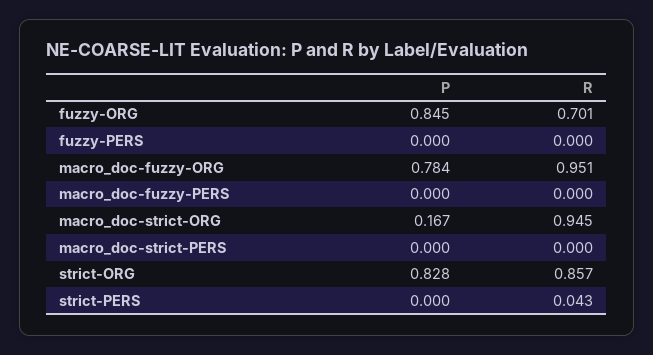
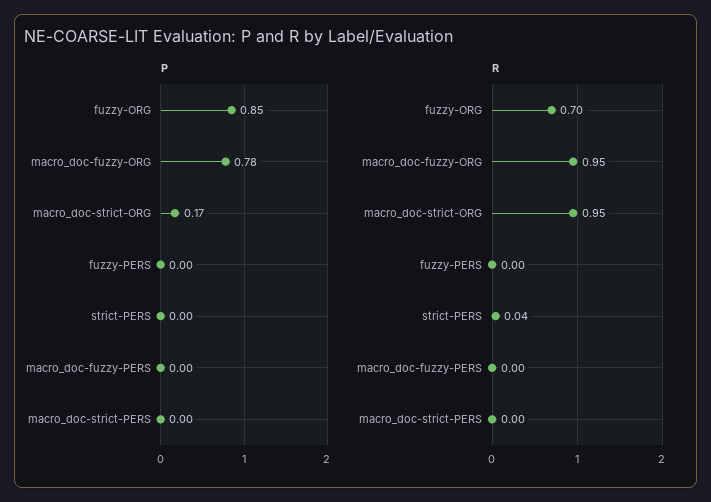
P, strict-ORG: 0.828 -> none
R, strict-ORG: 0.857 -> none

